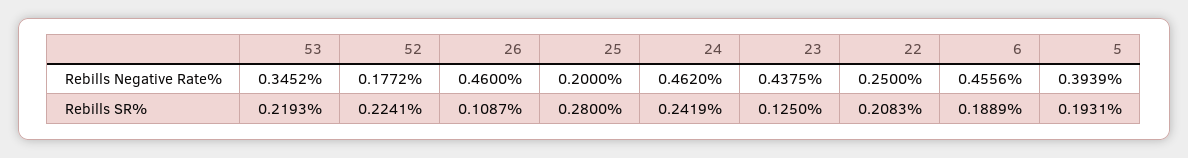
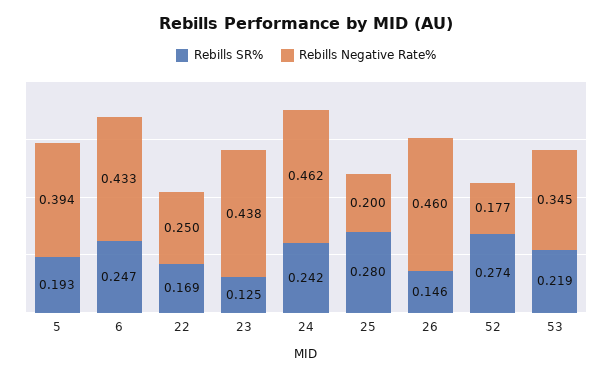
Rebills Negative Rate%, 6: 0.4556 -> 0.433
Rebills SR%, 52: 0.2241 -> 0.274
Rebills SR%, 26: 0.1087 -> 0.146
Rebills SR%, 22: 0.2083 -> 0.169
Rebills SR%, 6: 0.1889 -> 0.247

